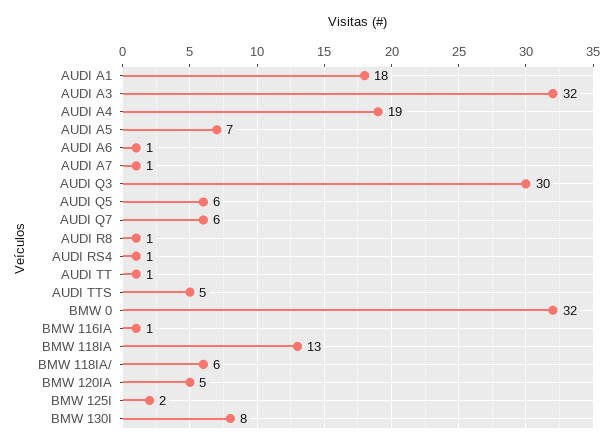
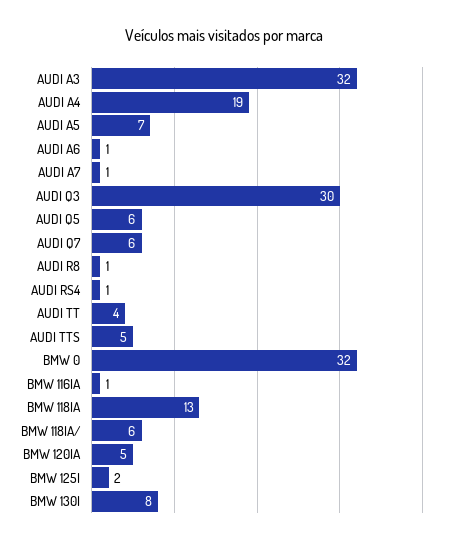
AUDI A1: 18 -> none
AUDI TT: 1 -> 4

